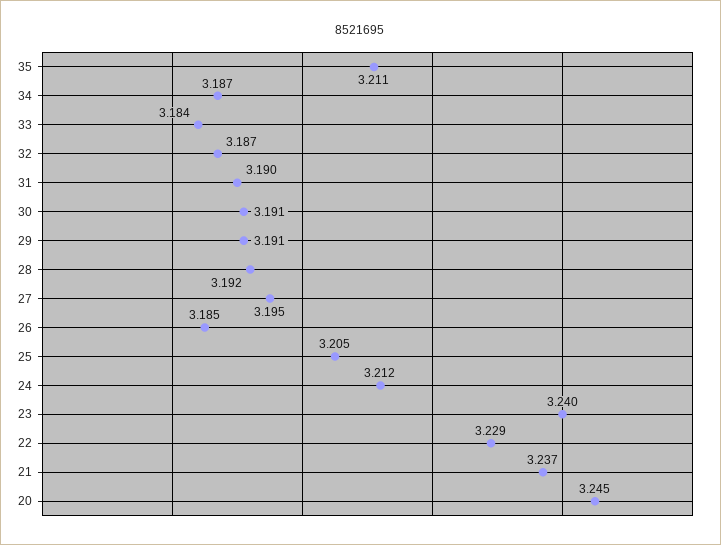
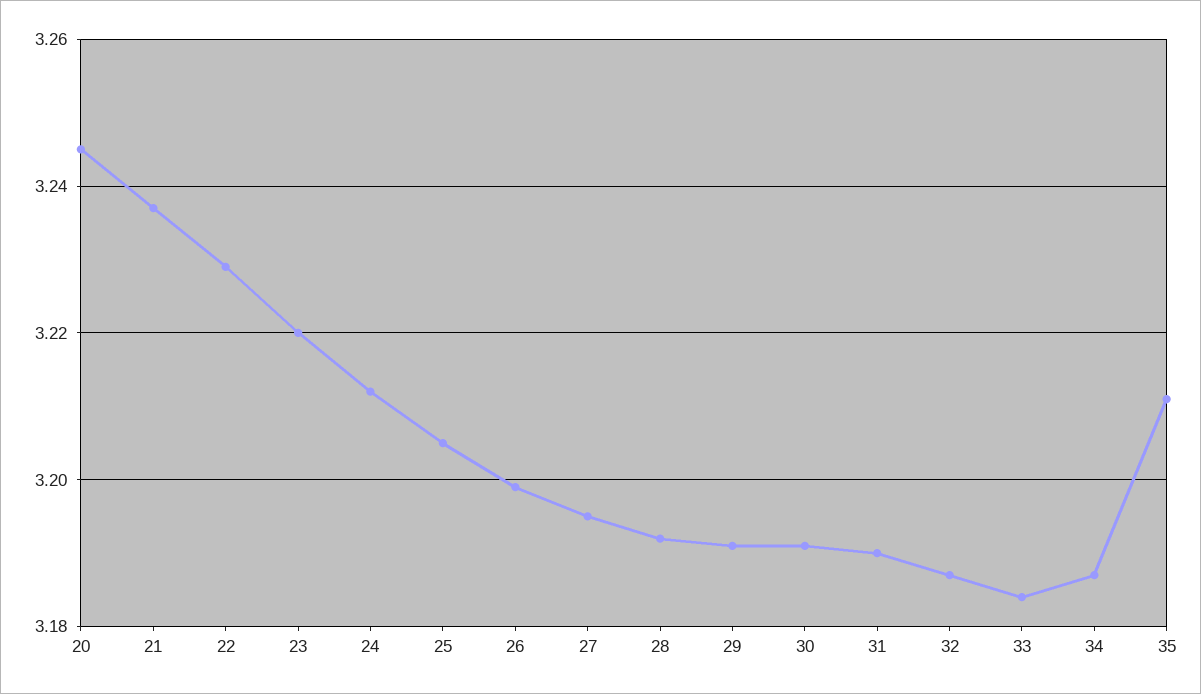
26: 3.185 -> 3.2
23: 3.24 -> 3.22

